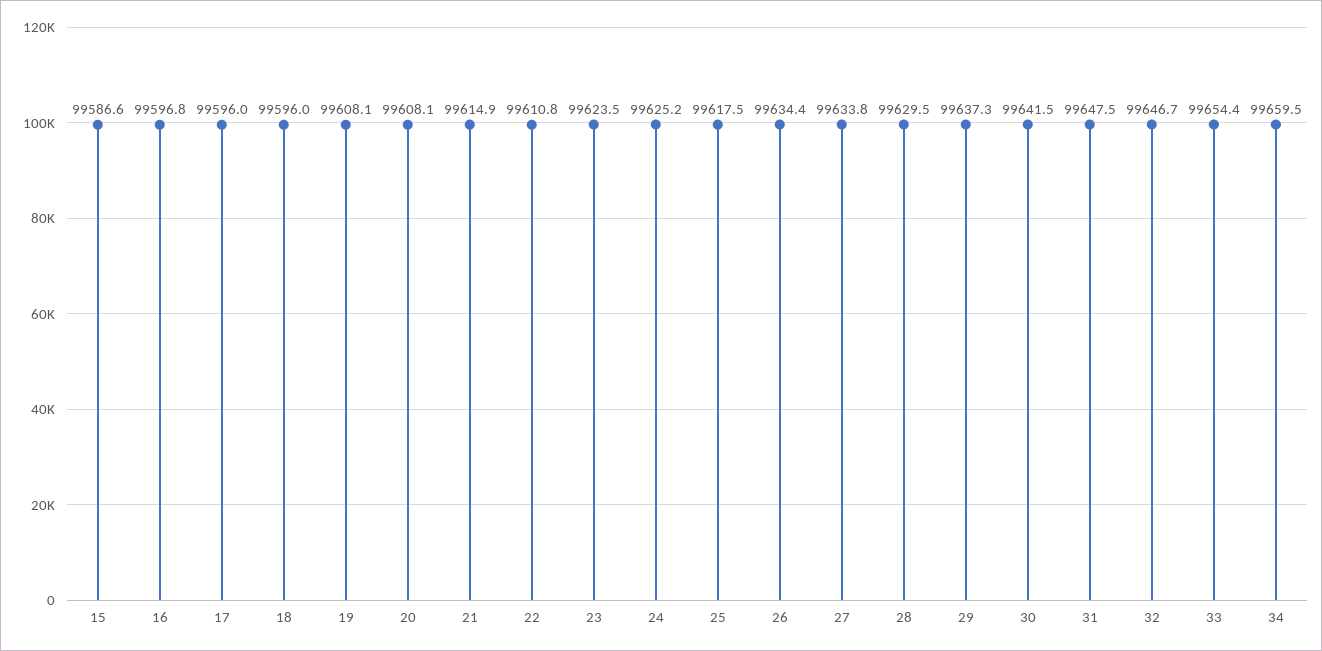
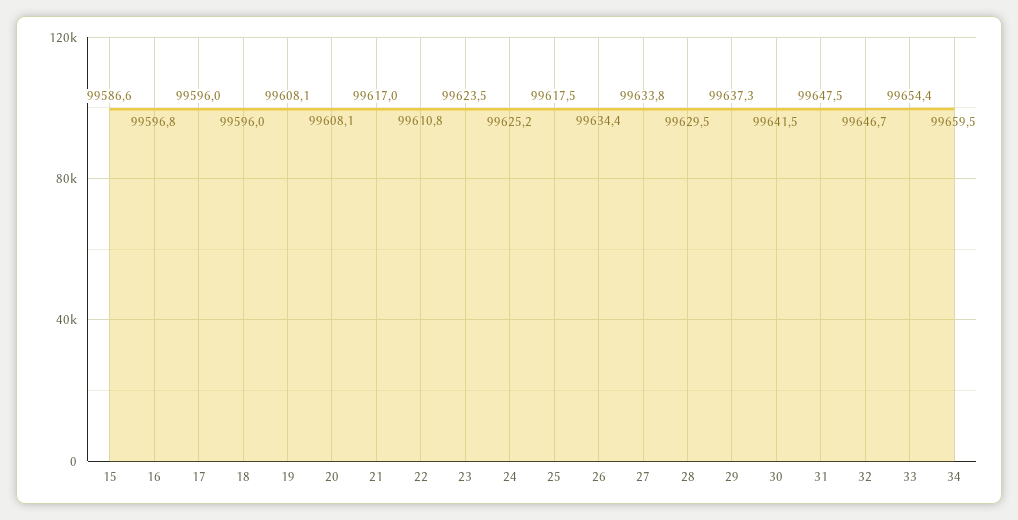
21: 99614.9 -> 99617

